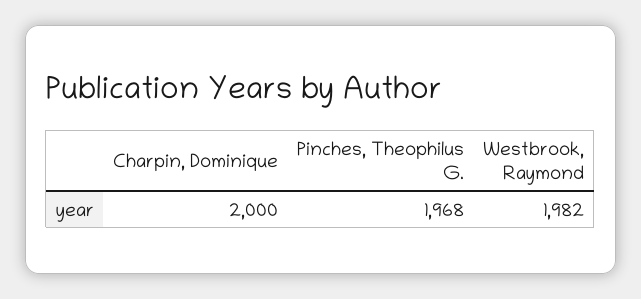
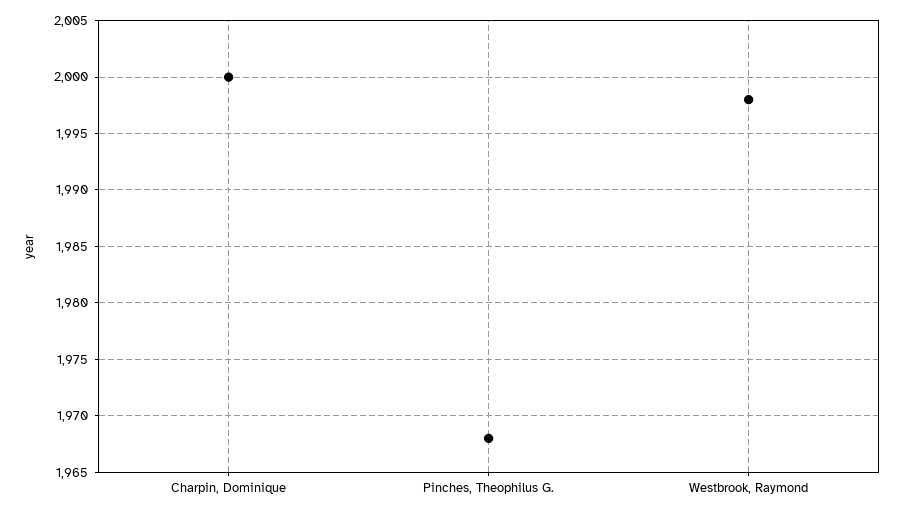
Westbrook, Raymond: 1982 -> 1998

